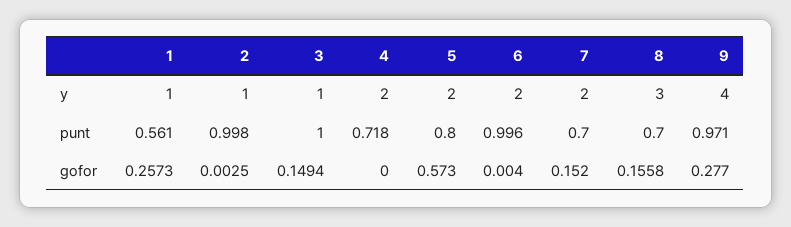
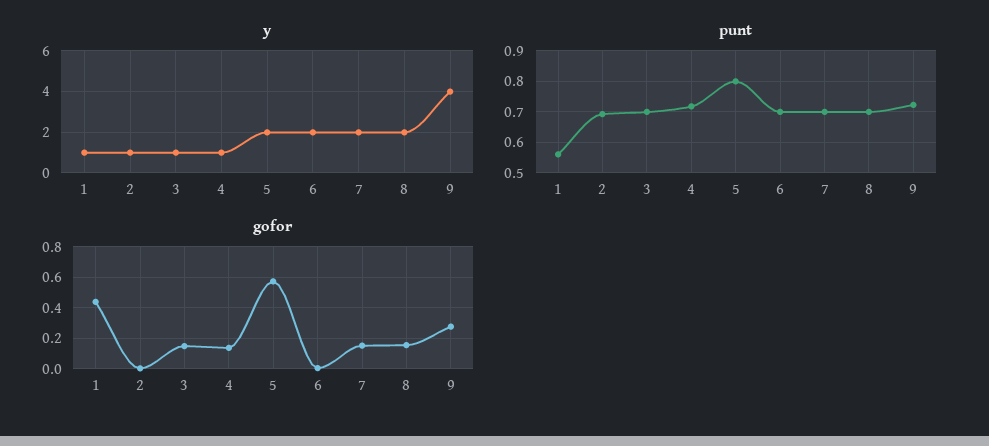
y, 4: 2 -> 1
y, 8: 3 -> 2
punt, 2: 0.998 -> 0.7
punt, 3: 1 -> 0.7
punt, 6: 0.996 -> 0.7
punt, 9: 0.971 -> 0.72
gofor, 1: 0.2573 -> 0.45
gofor, 4: 0 -> 0.15

